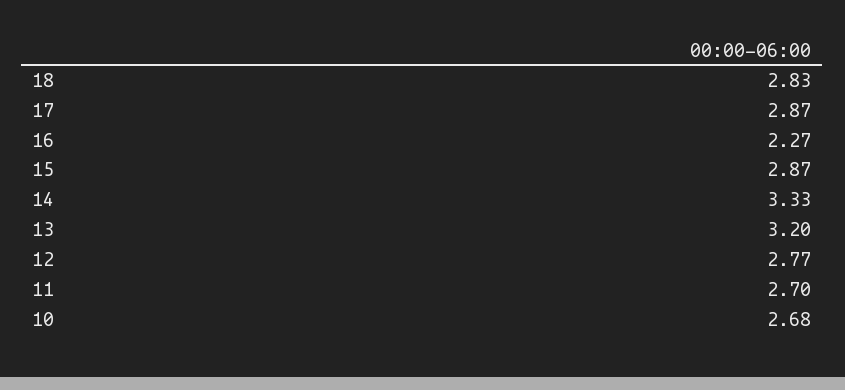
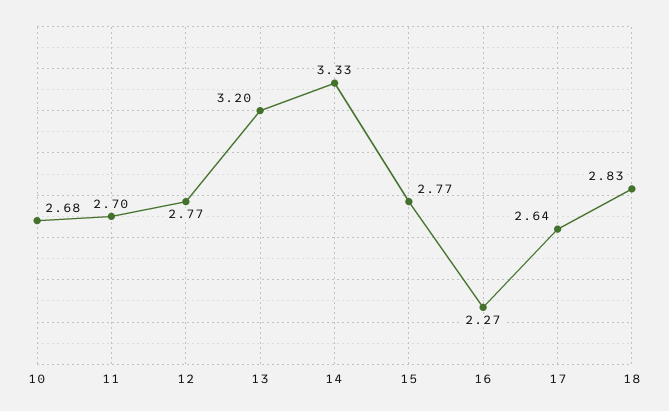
17: 2.87 -> 2.64
15: 2.87 -> 2.77

